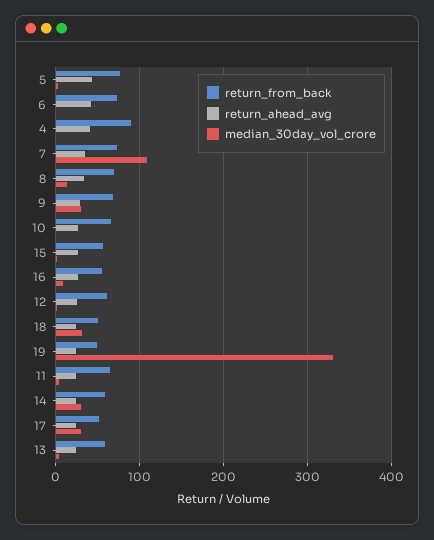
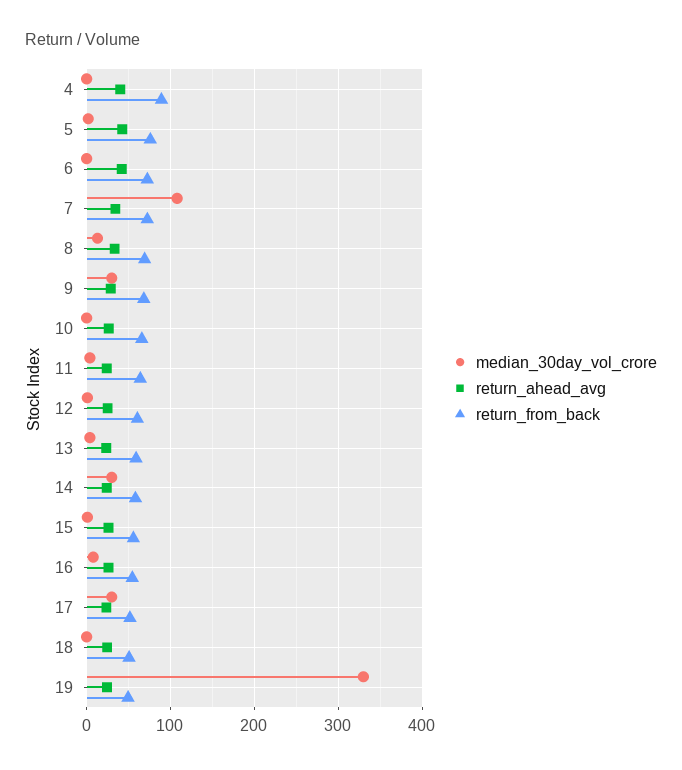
median_30day_vol_crore, 18: 30 -> 0

